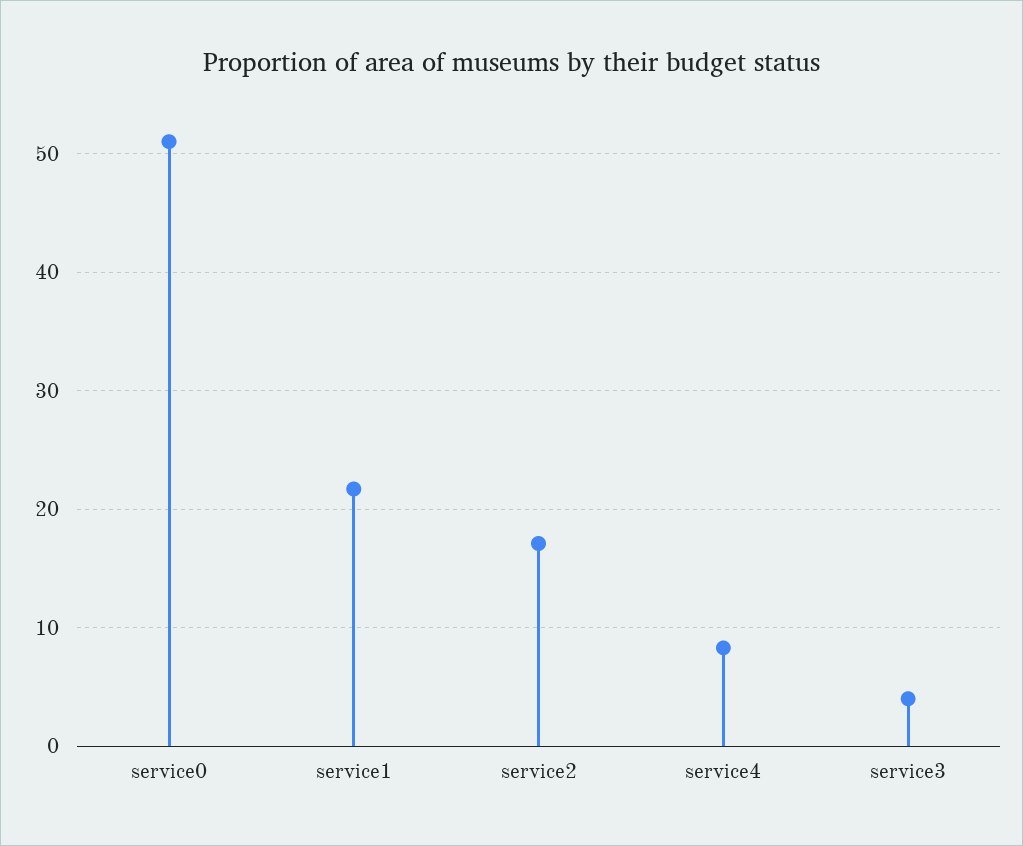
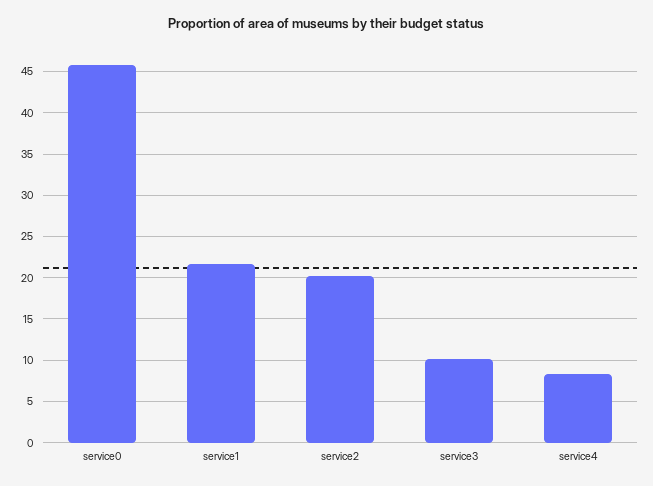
service0: 51 -> 46
service2: 17 -> 20
service3: 4 -> 10

